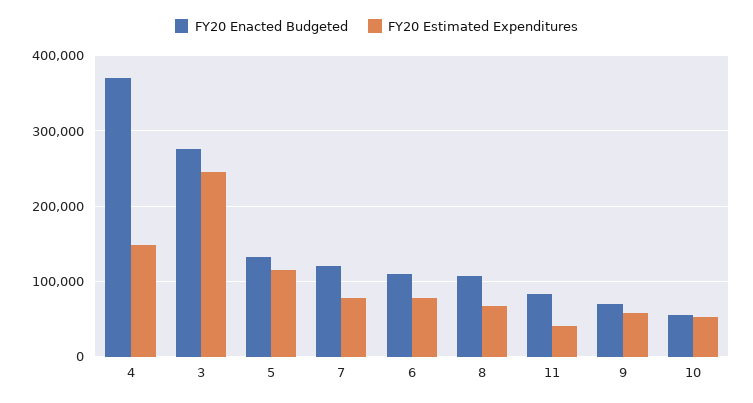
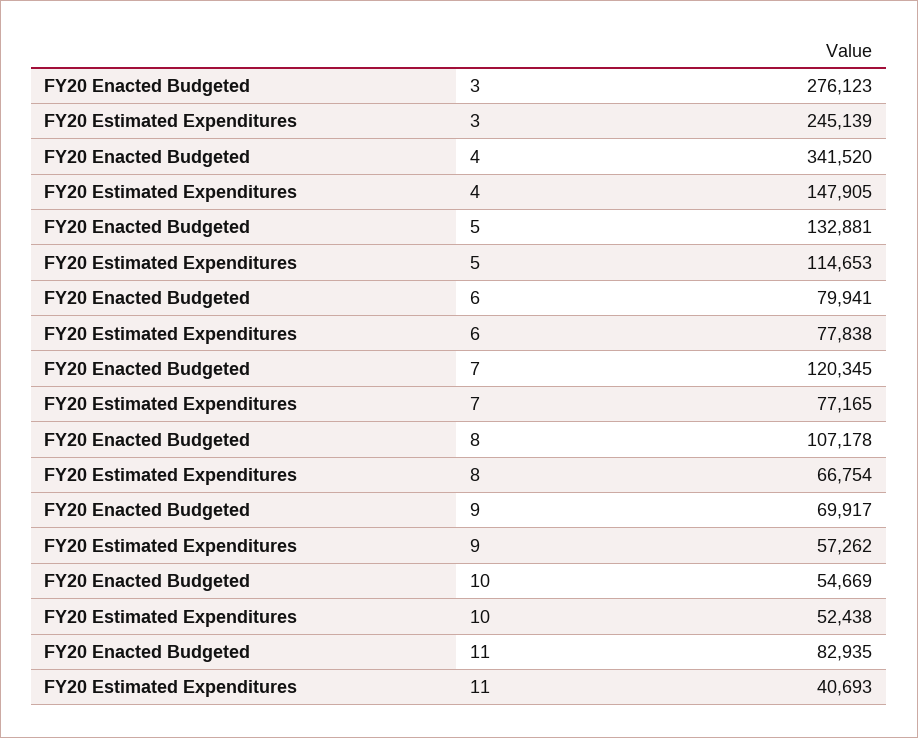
FY20 Enacted Budgeted, 4: 370000 -> 341520
FY20 Enacted Budgeted, 6: 110000 -> 79941

